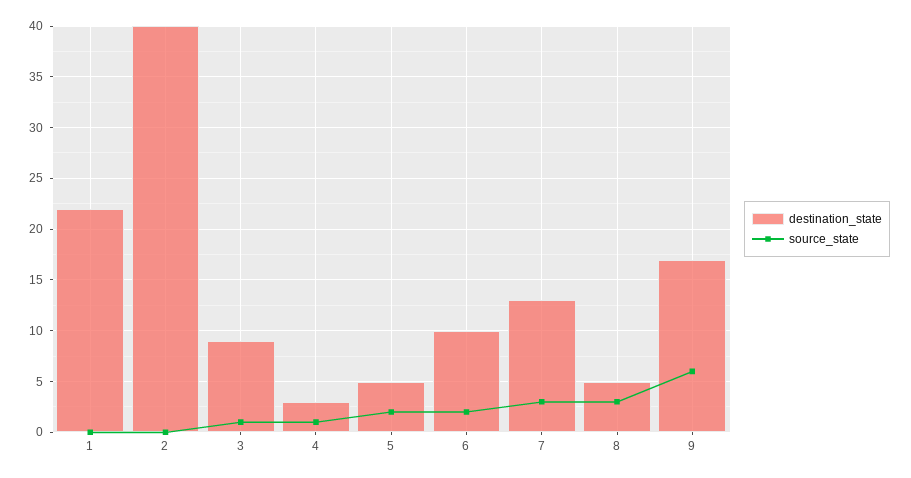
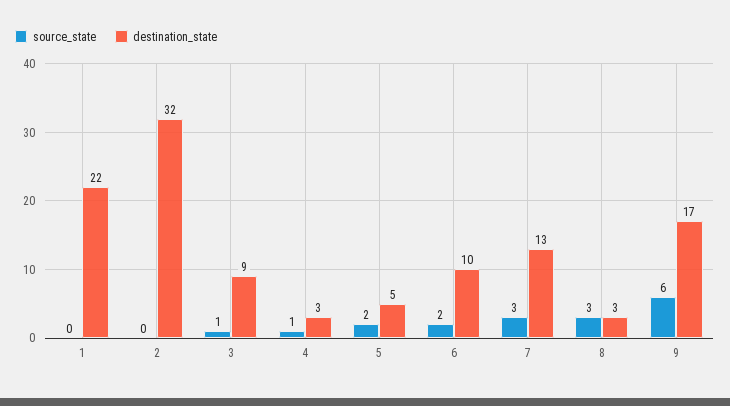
destination_state, 2: 40 -> 32
destination_state, 8: 5 -> 3

